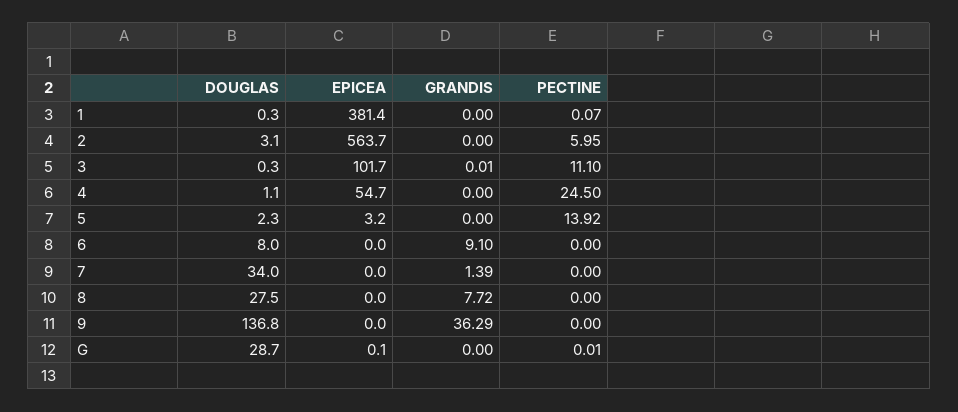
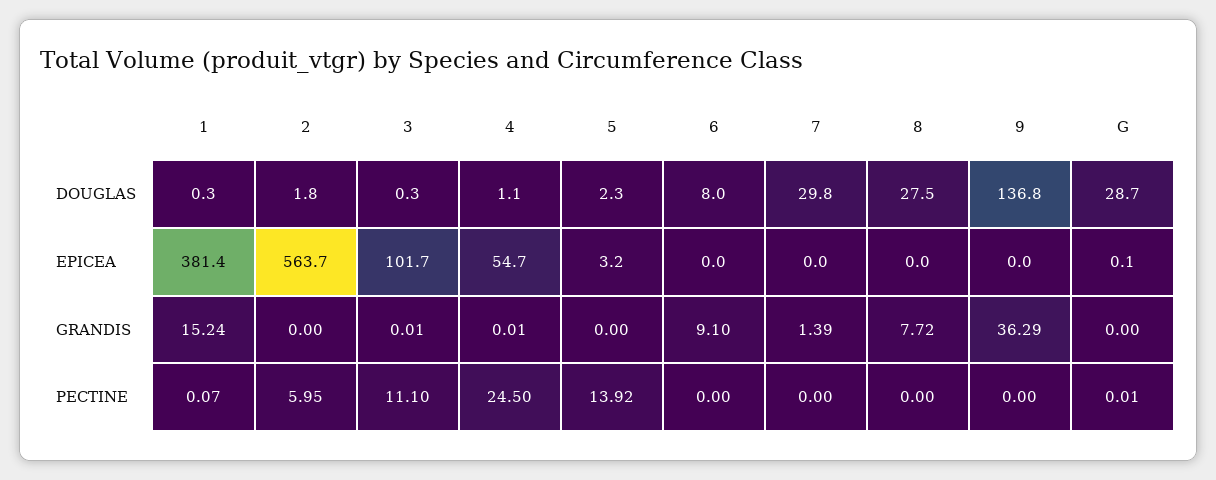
GRANDIS, 1: 0 -> 15.24
DOUGLAS, 2: 3.1 -> 1.8
GRANDIS, 4: 0 -> 0.01
DOUGLAS, 7: 34 -> 29.8

